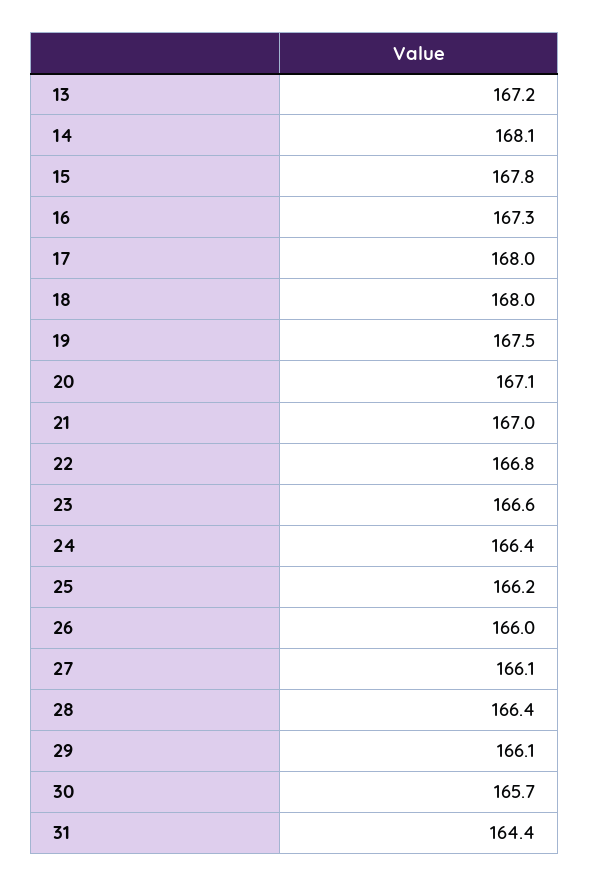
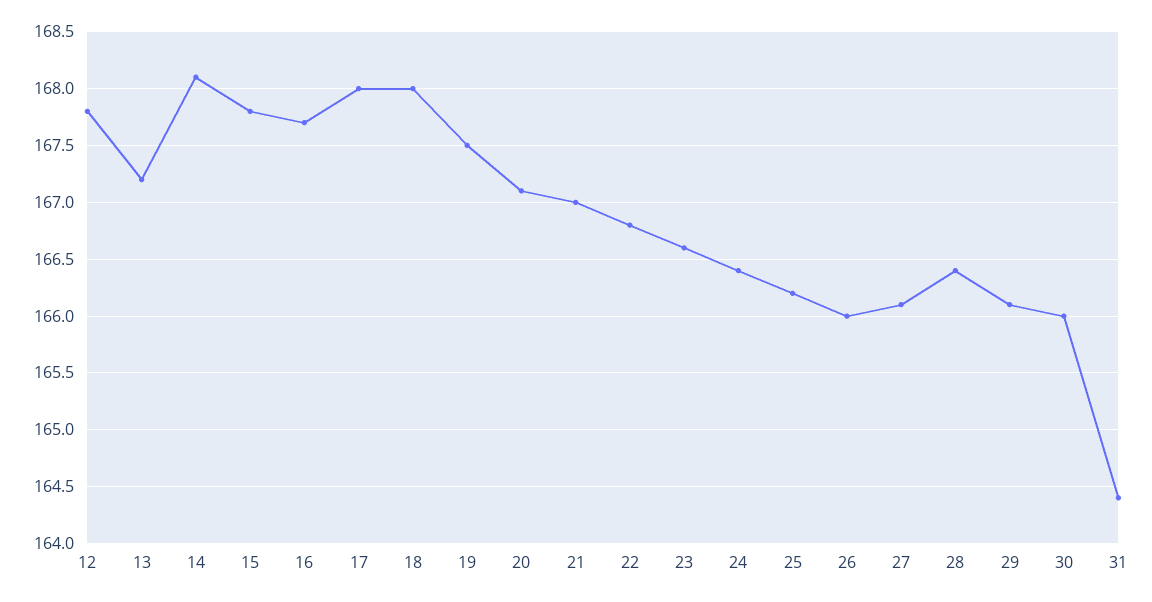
16: 167.3 -> 167.7
30: 165.7 -> 166
12: none -> 167.8

